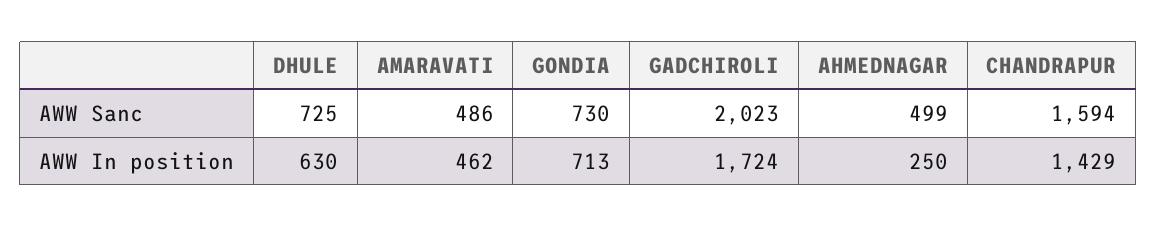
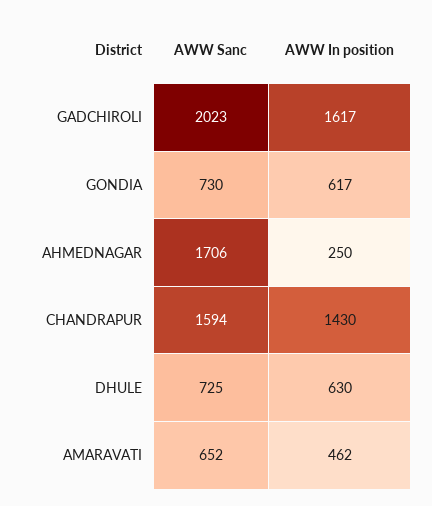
AMARAVATI, AWW Sanc: 486 -> 652
AHMEDNAGAR, AWW Sanc: 499 -> 1706
GONDIA, AWW In position: 713 -> 617
GADCHIROLI, AWW In position: 1724 -> 1617
CHANDRAPUR, AWW In position: 1429 -> 1430

